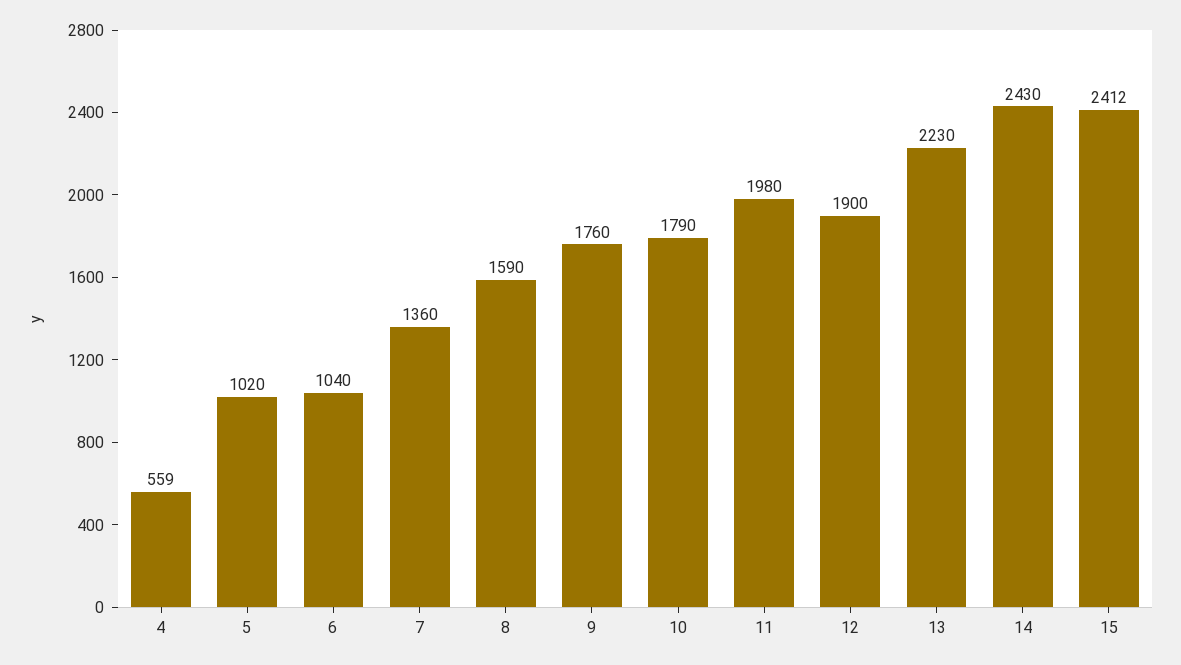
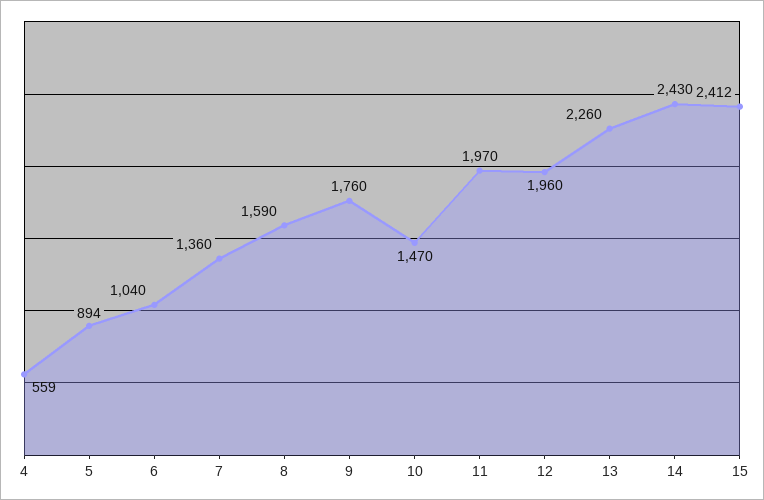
5: 1020 -> 894
10: 1790 -> 1470
11: 1980 -> 1970
12: 1900 -> 1960
13: 2230 -> 2260

